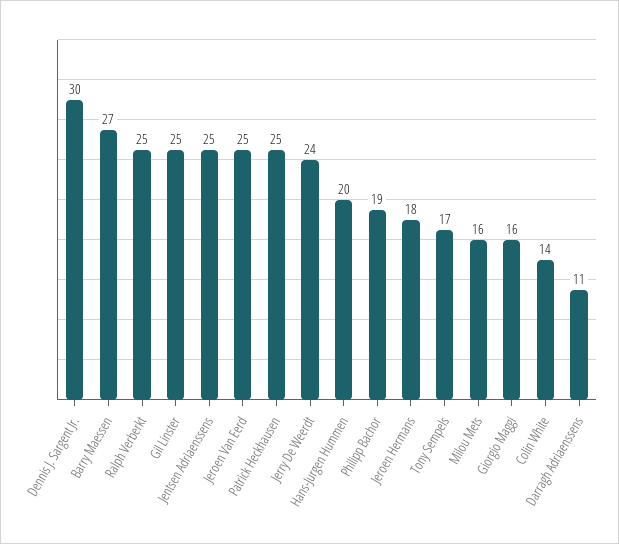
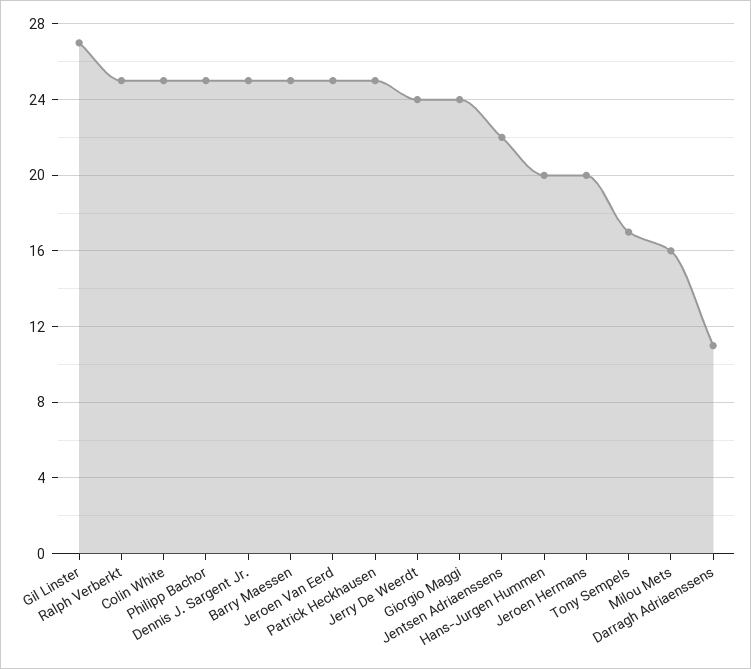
Dennis J. Sargent Jr.: 30 -> 25
Barry Maessen: 27 -> 25
Gil Linster: 25 -> 27
Jentsen Adriaenssens: 25 -> 22
Philipp Bachor: 19 -> 25
Jeroen Hermans: 18 -> 20
Giorgio Maggi: 16 -> 24
Colin White: 14 -> 25

